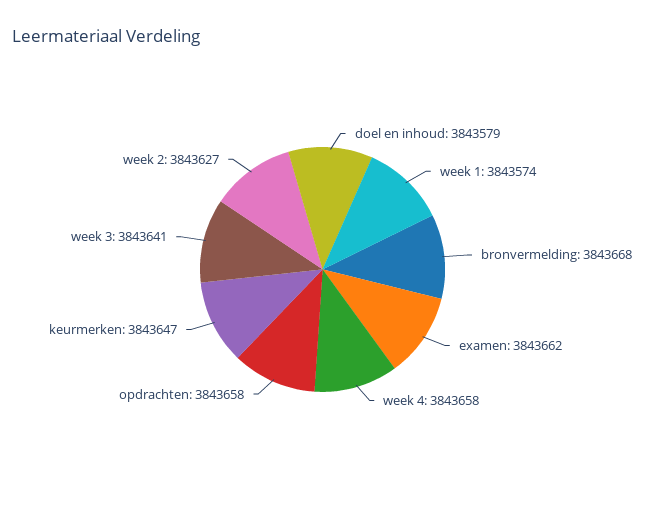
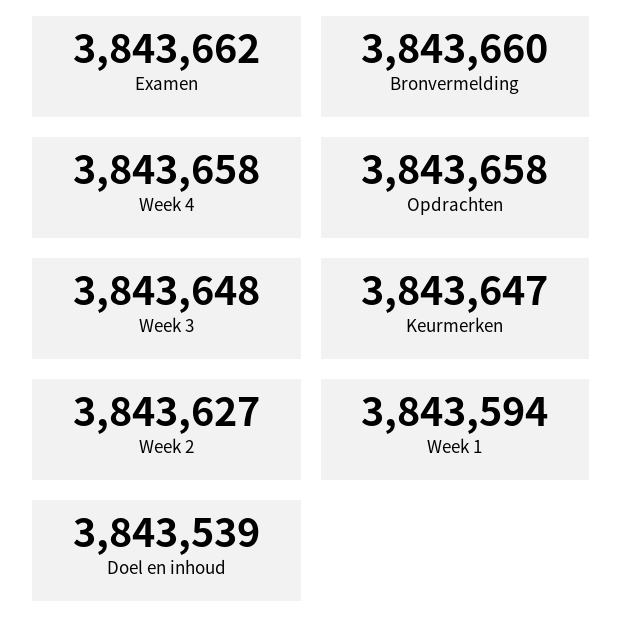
doel en inhoud: 3843579 -> 3843539
week 1: 3843574 -> 3843594
bronvermelding: 3843668 -> 3843660
week 3: 3843641 -> 3843648

